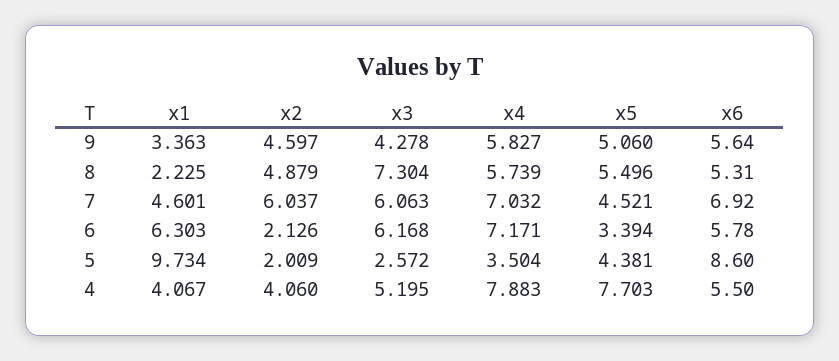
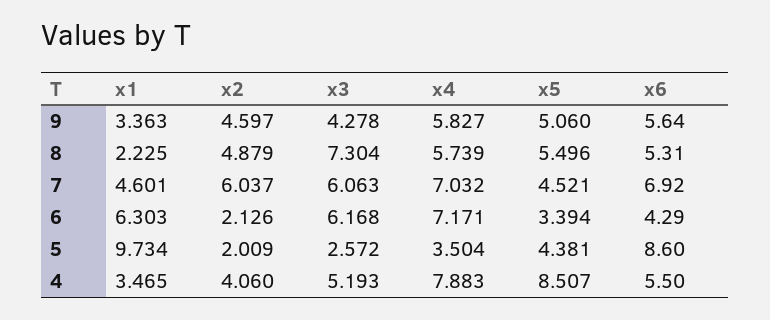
x6, 6: 5.78 -> 4.29
x1, 4: 4.067 -> 3.465
x3, 4: 5.195 -> 5.193
x5, 4: 7.703 -> 8.507

